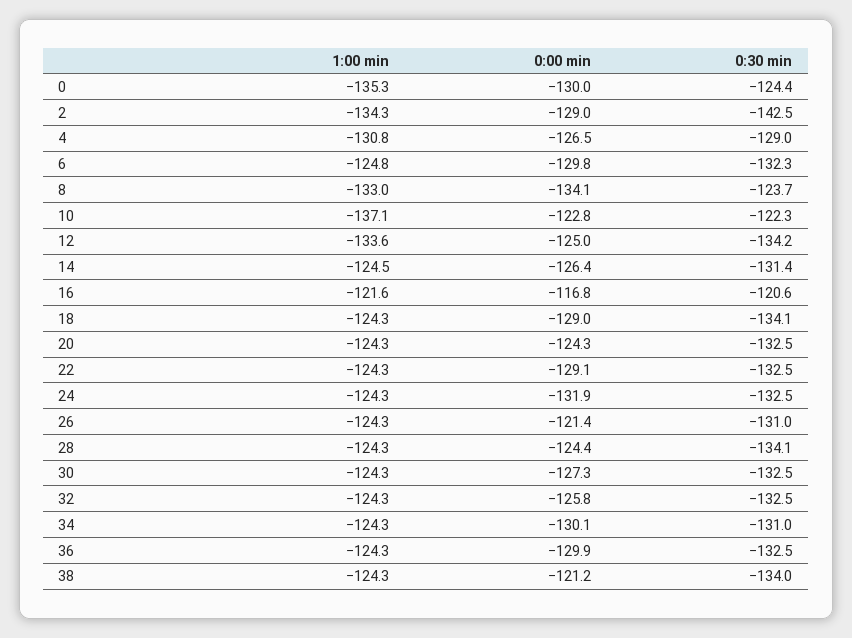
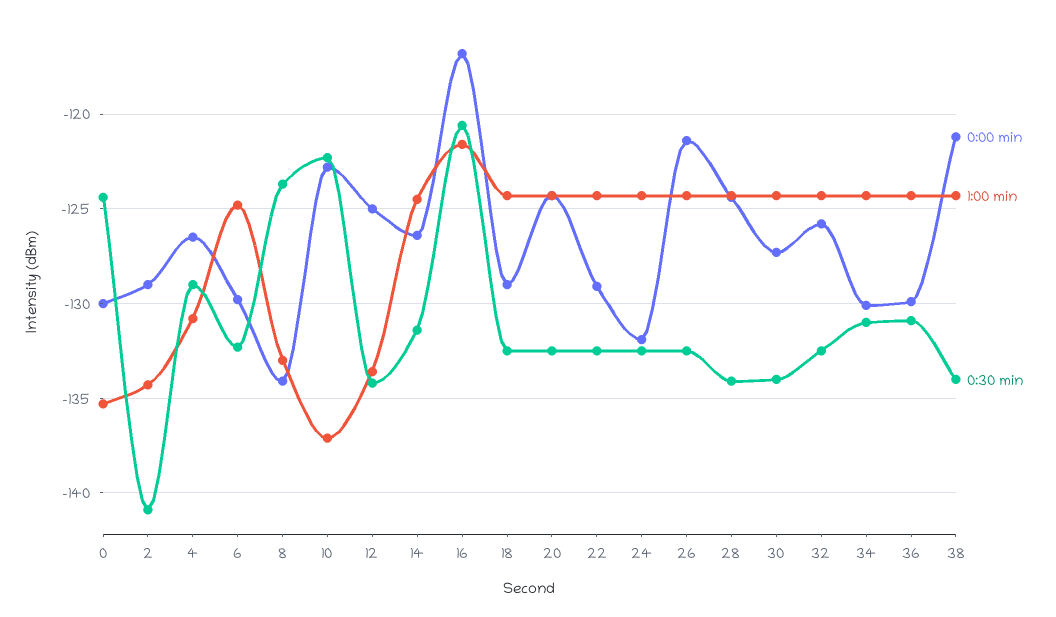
0:30 min, 2: -142.5 -> -141
0:30 min, 18: -134.1 -> -132.5
0:30 min, 26: -131 -> -132.5
0:30 min, 30: -132.5 -> -134
0:30 min, 36: -132.5 -> -131

